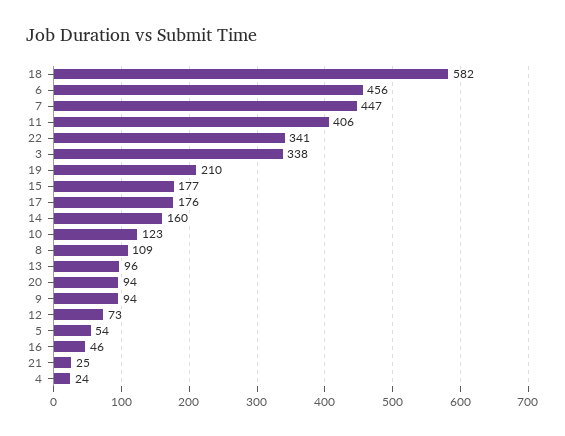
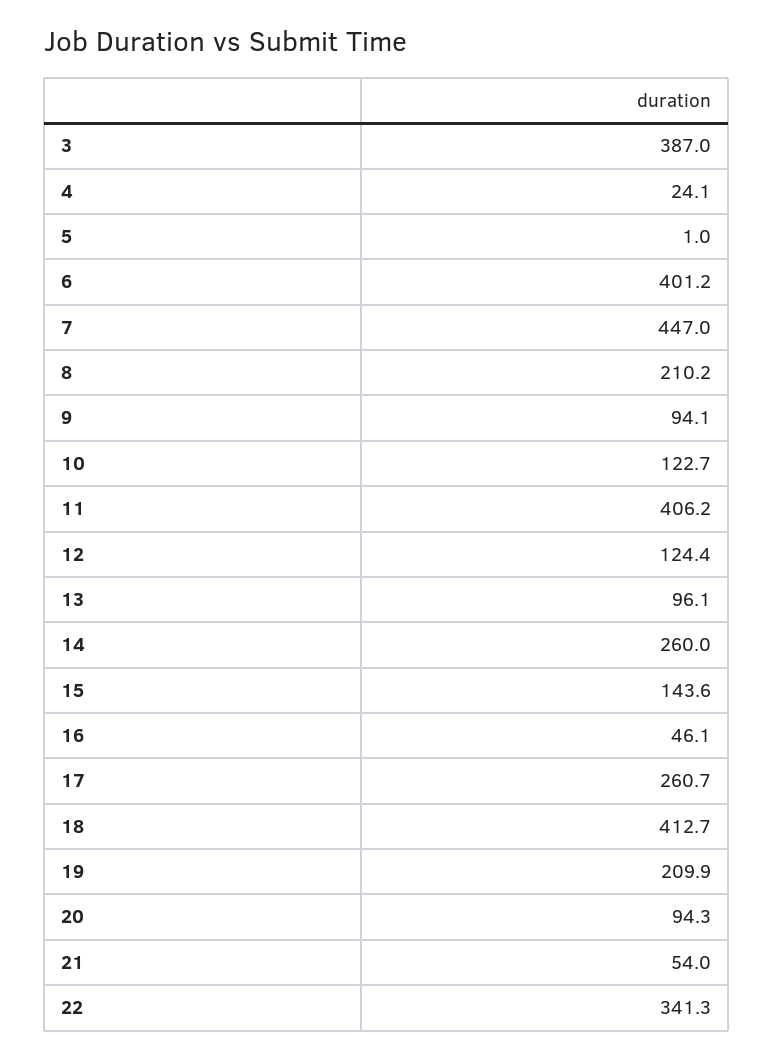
18: 582 -> 412.7
6: 456 -> 401.2
3: 338 -> 387
15: 177 -> 143.6
17: 176 -> 260.7
14: 160 -> 260
8: 109 -> 210.2
12: 73 -> 124.4
5: 54 -> 1
21: 25 -> 54

